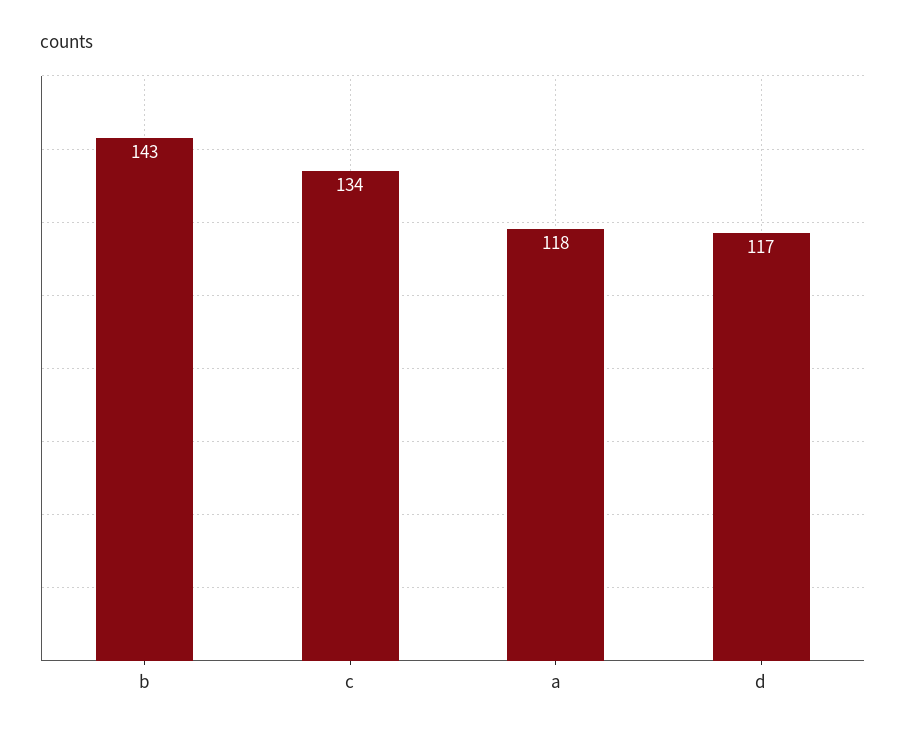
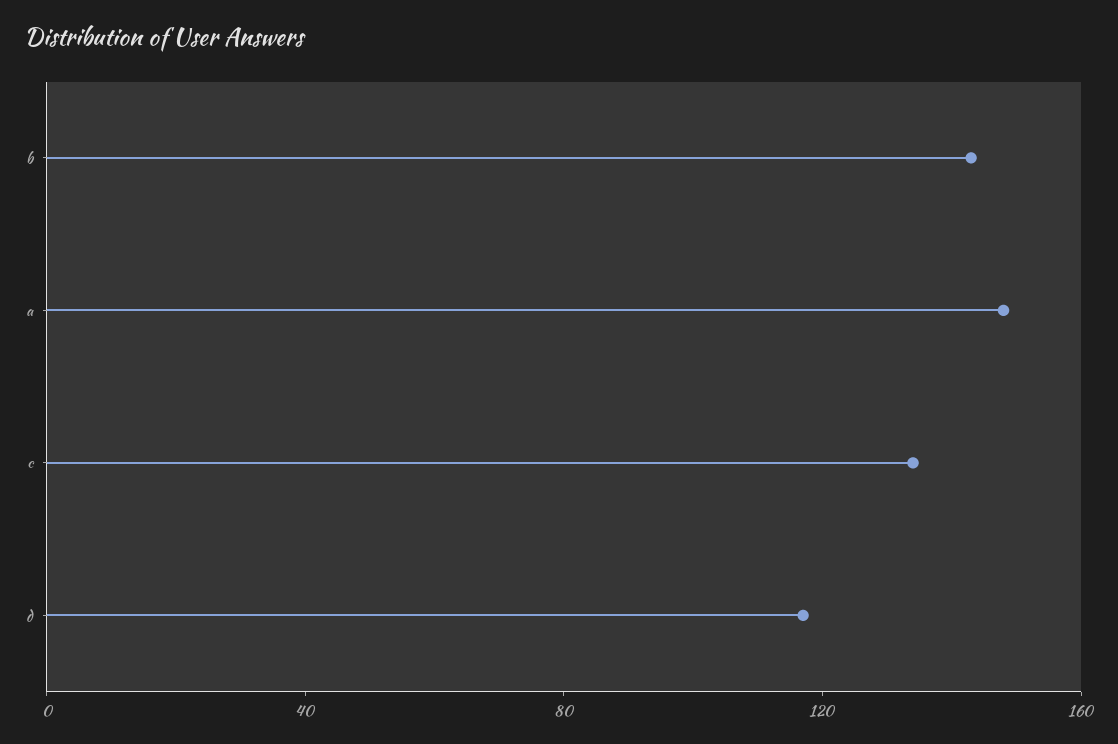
a: 118 -> 150

